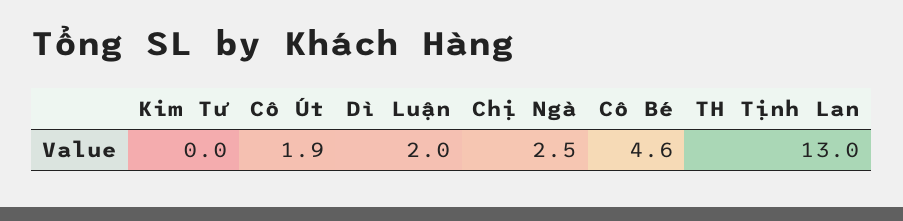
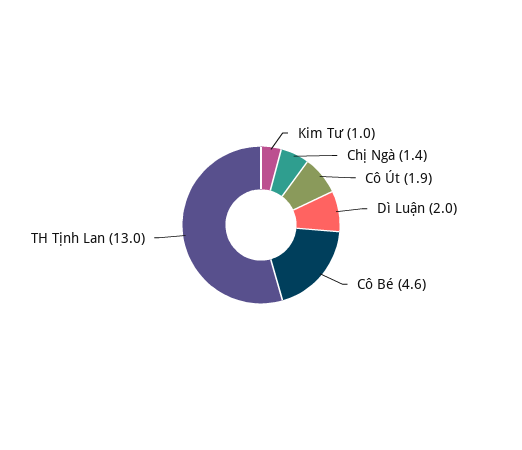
Kim Tư: 0 -> 1
Chị Ngà: 2.5 -> 1.4

